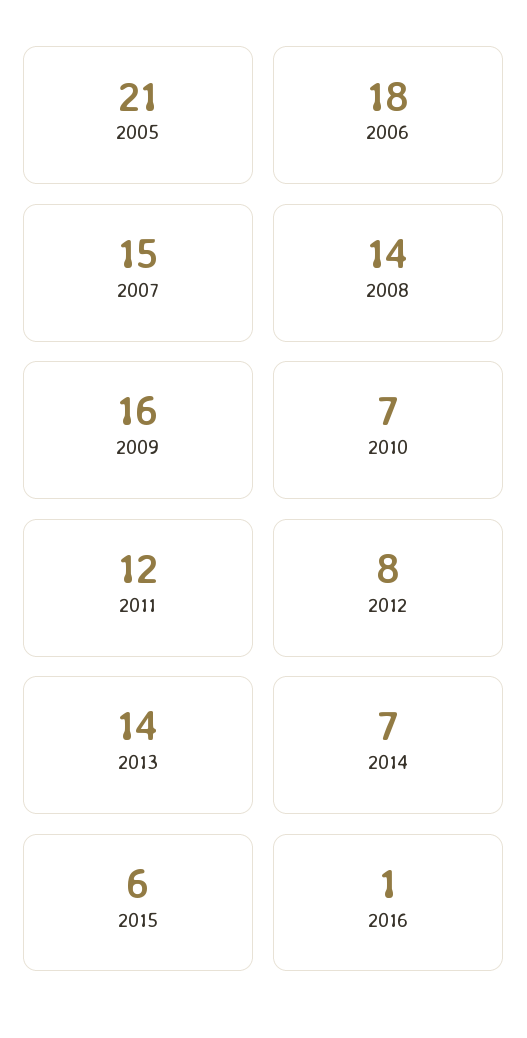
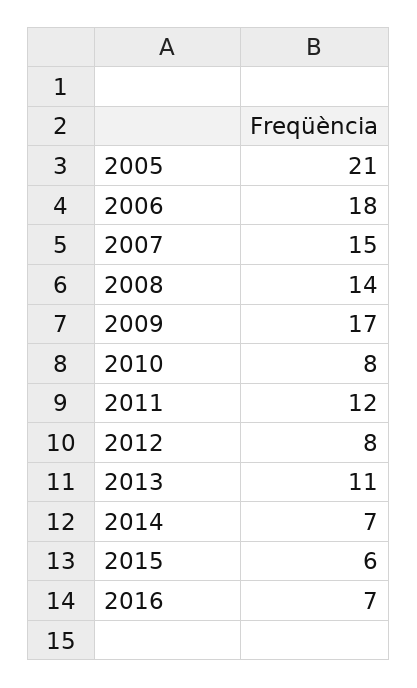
2009: 16 -> 17
2010: 7 -> 8
2013: 14 -> 11
2016: 1 -> 7

